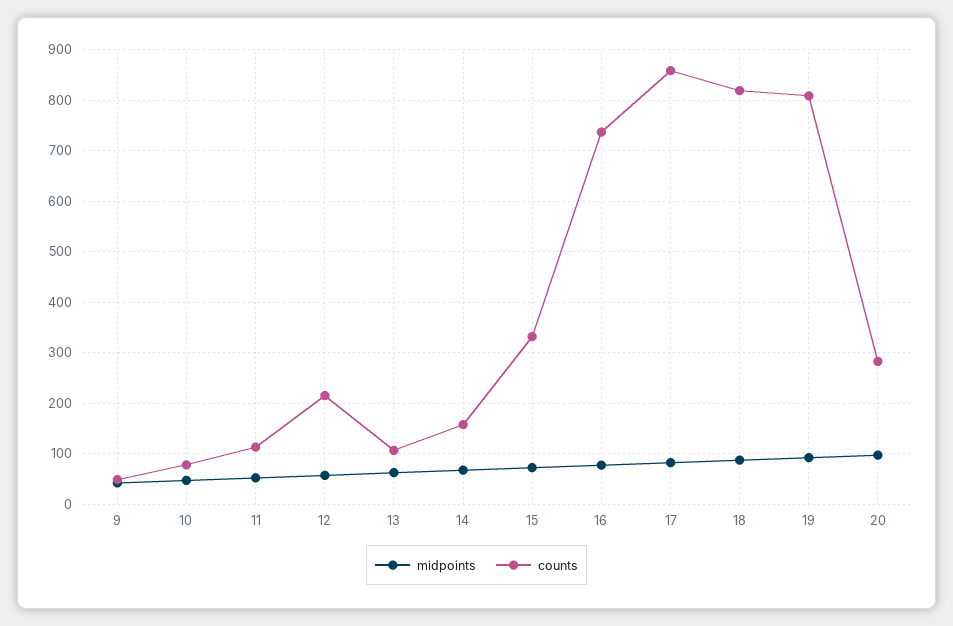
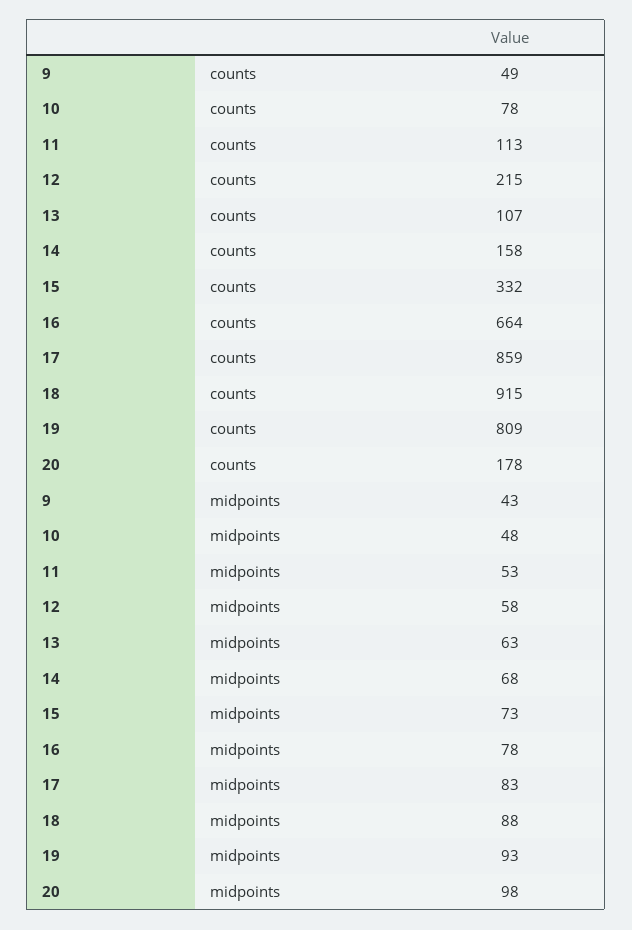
counts, 16: 740 -> 664
counts, 18: 820 -> 915
counts, 20: 280 -> 178

